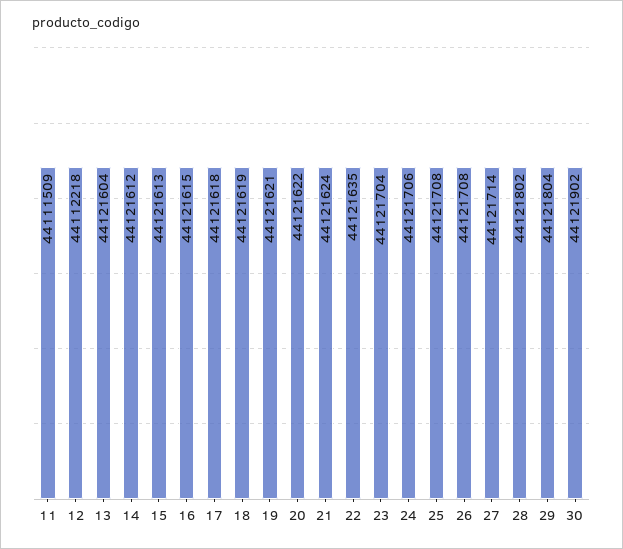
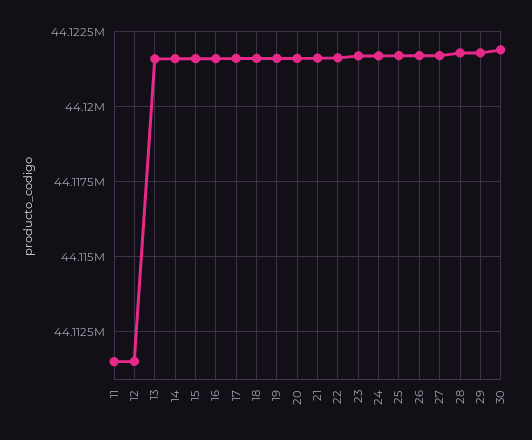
12: 44112218 -> 44111500

